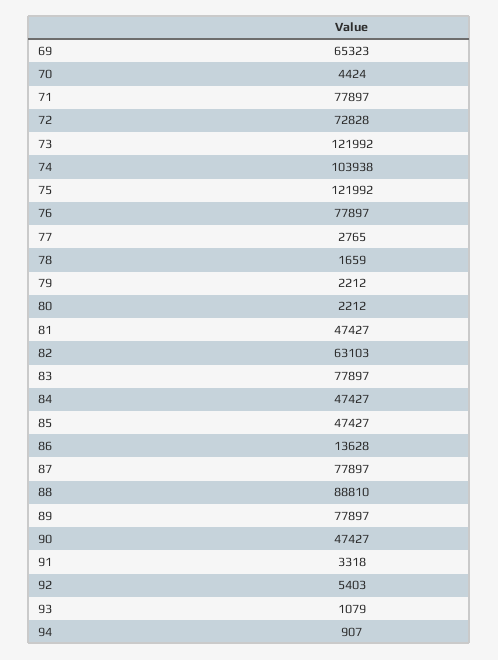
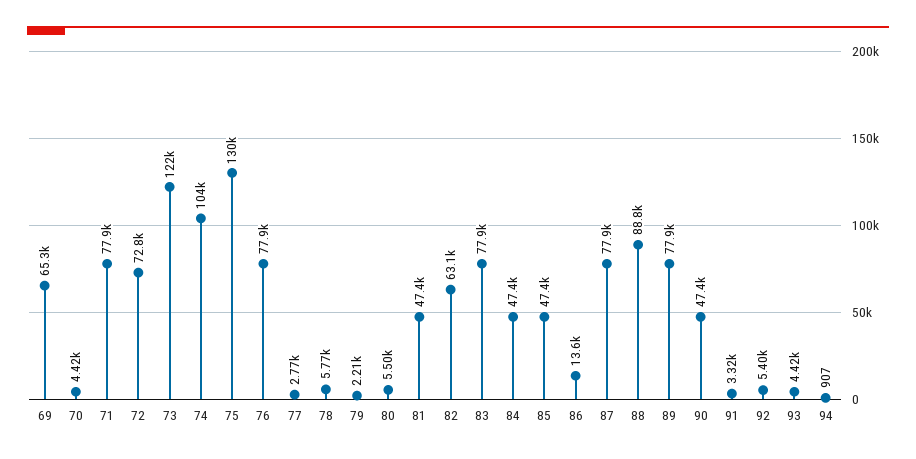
75: 121992 -> 130000
78: 1659 -> 5770
80: 2212 -> 5500
93: 1079 -> 4420

